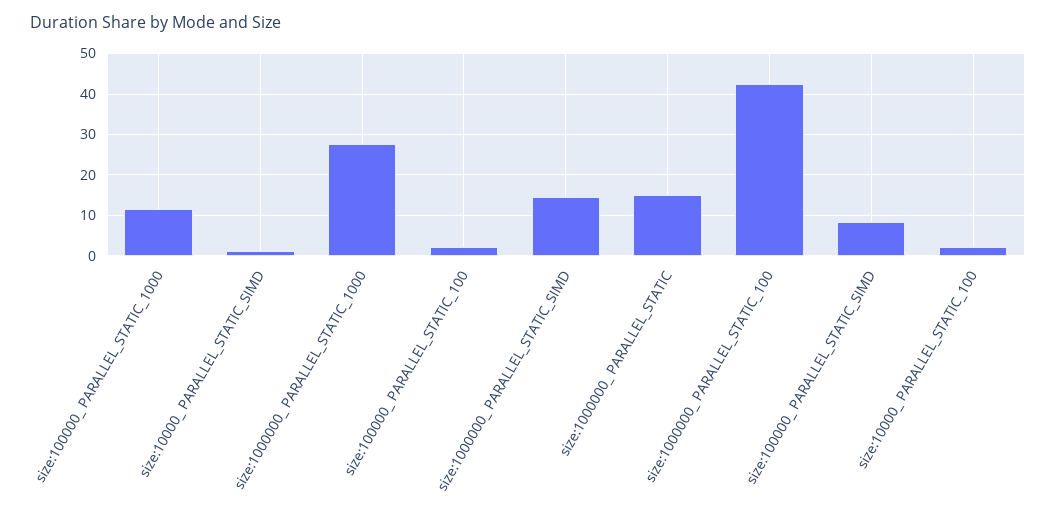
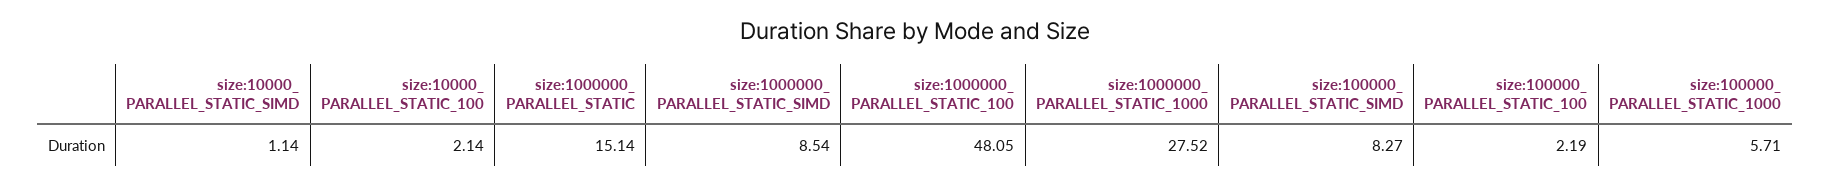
size:100000_ PARALLEL_STATIC_1000: 12 -> 5.71
size:1000000_ PARALLEL_STATIC_SIMD: 14 -> 8.54
size:1000000_ PARALLEL_STATIC_100: 42 -> 48.05

